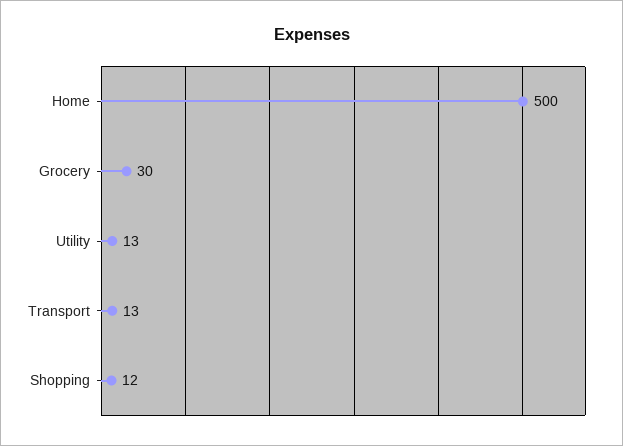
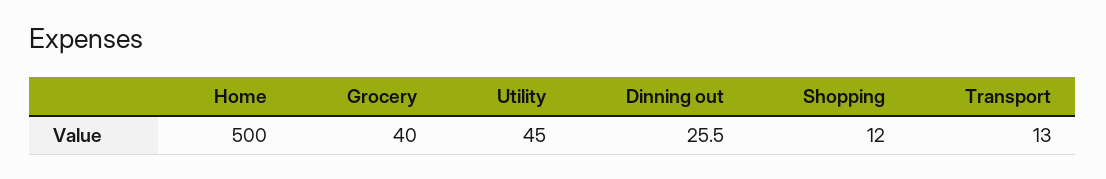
Grocery: 30 -> 40
Utility: 13 -> 45
Dinning out: none -> 25.5

